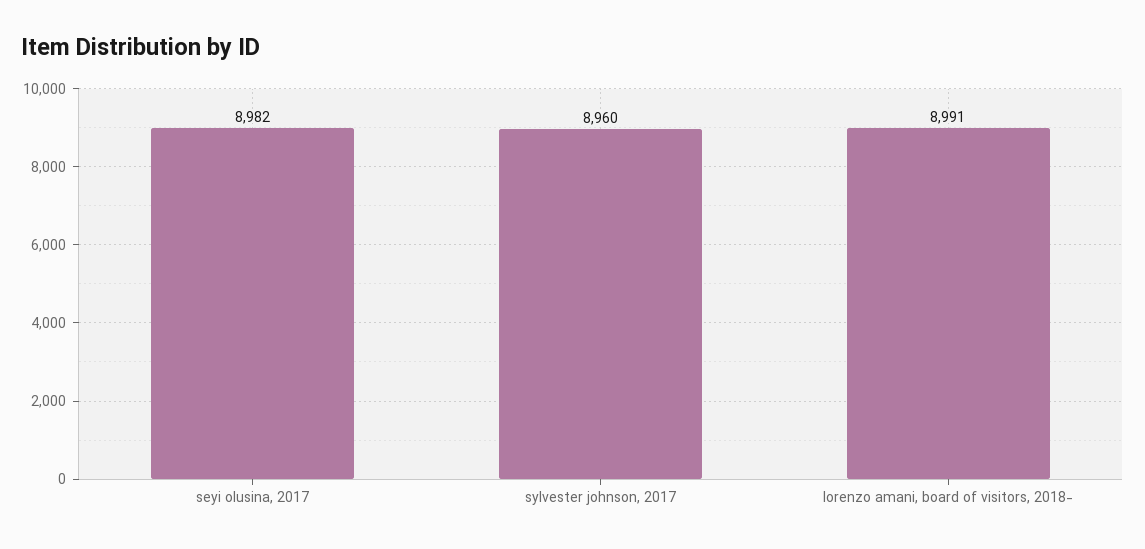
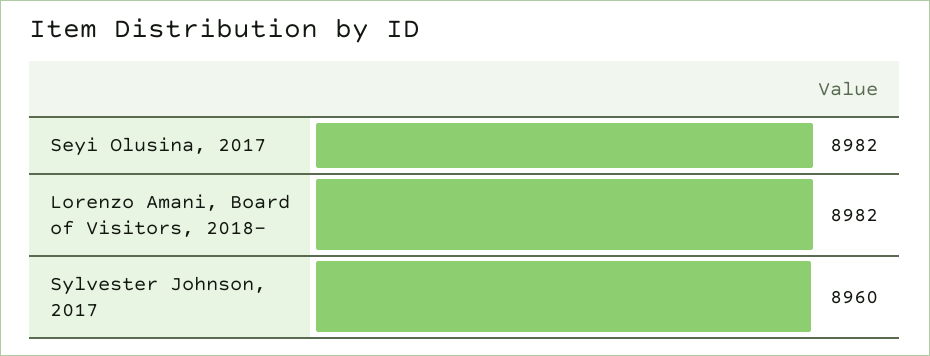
lorenzo amani, board of visitors, 2018-: 8991 -> 8982

